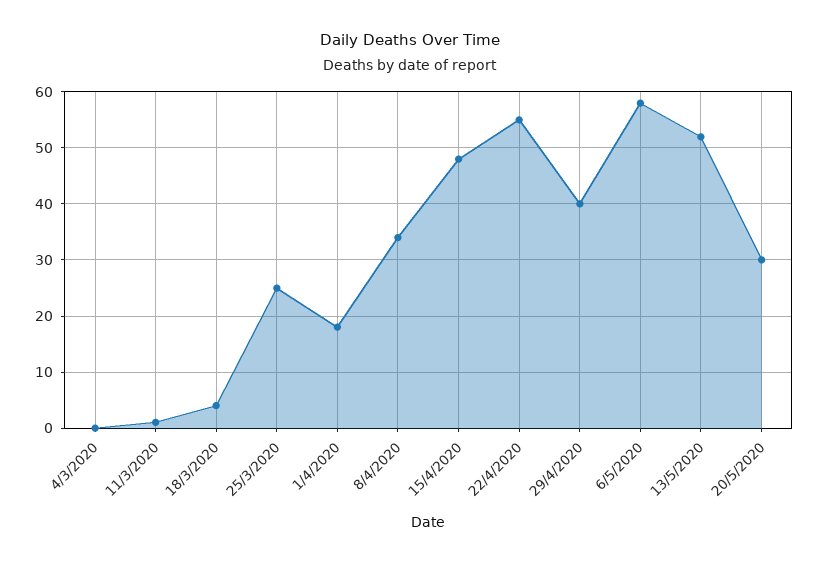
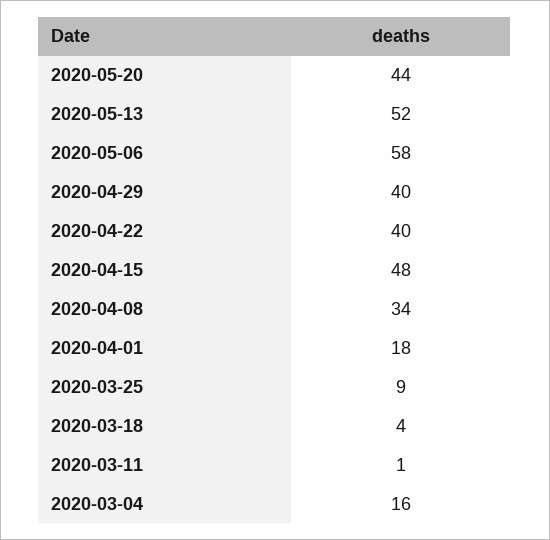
4/3/2020: 0 -> 16
25/3/2020: 25 -> 9
22/4/2020: 55 -> 40
20/5/2020: 30 -> 44

